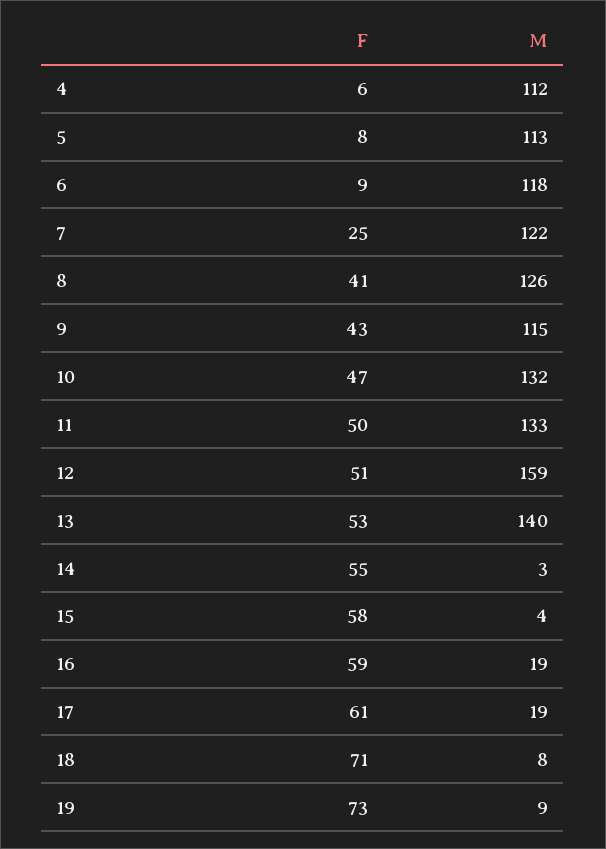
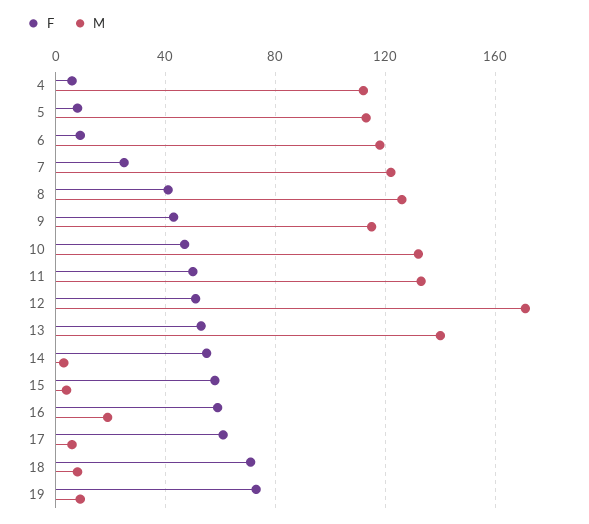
M, 12: 159 -> 170
M, 17: 19 -> 5

